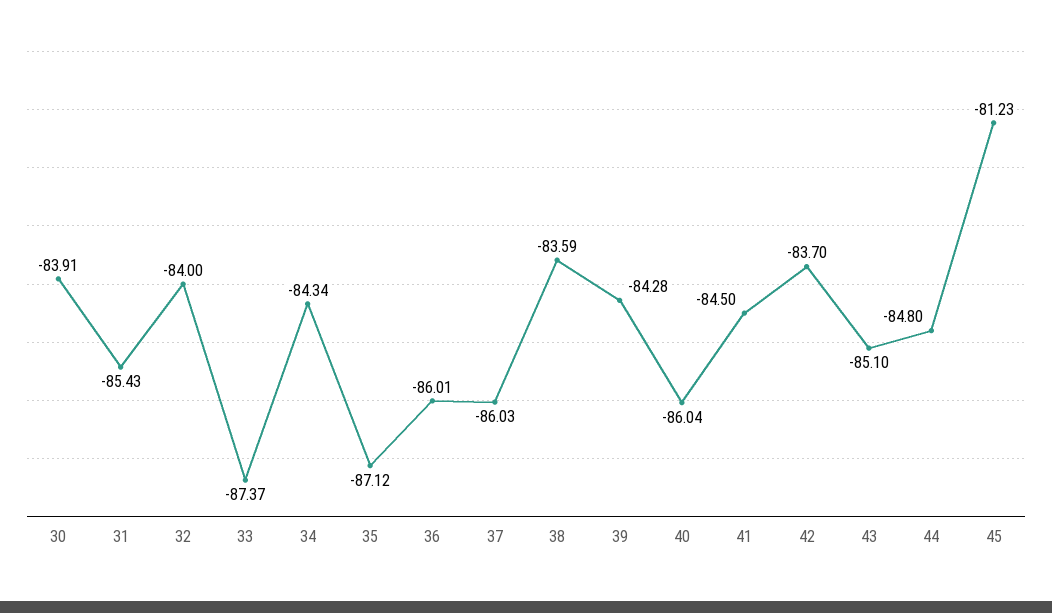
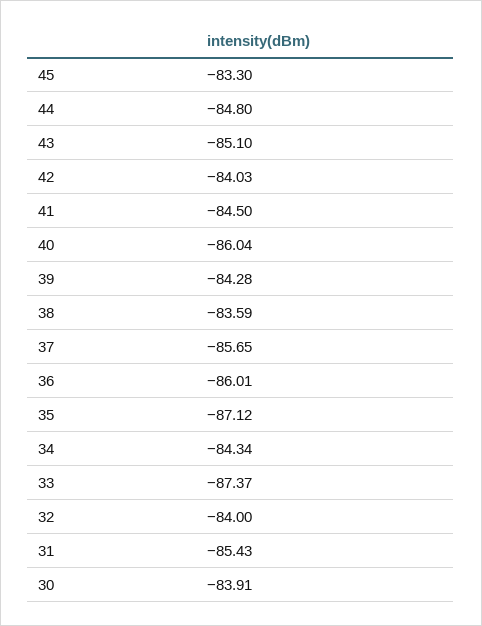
37: -86.03 -> -85.65
42: -83.7 -> -84.03
45: -81.23 -> -83.3

